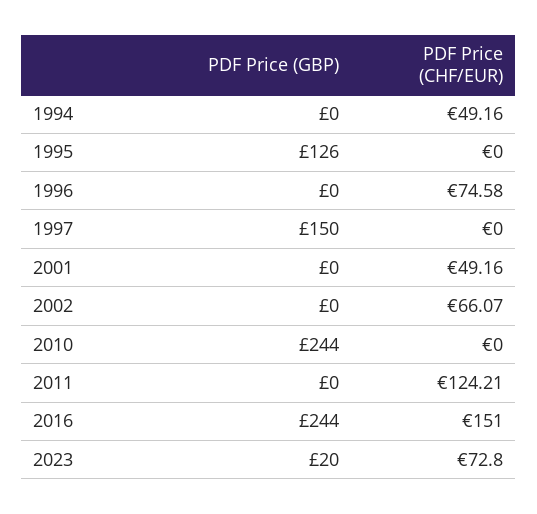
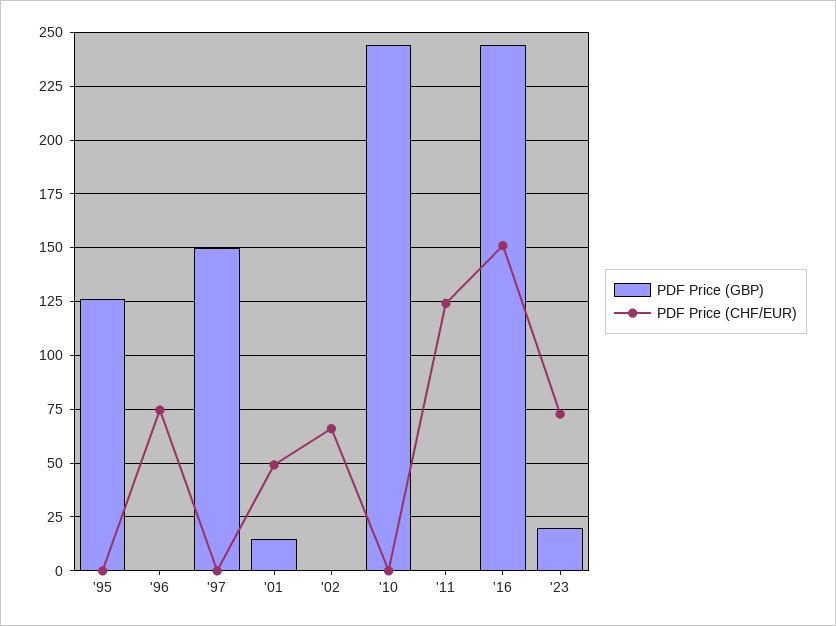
PDF Price (GBP), 1994: 0 -> none
PDF Price (CHF/EUR), 1994: 49.16 -> none
PDF Price (GBP), 2001: 0 -> 15

